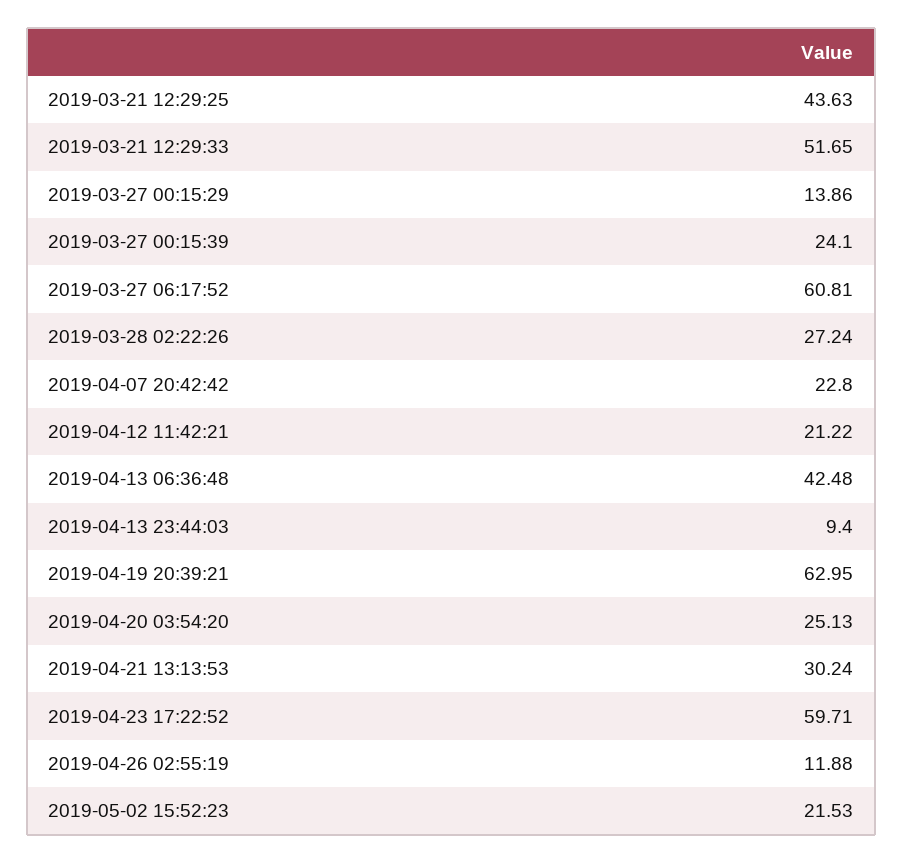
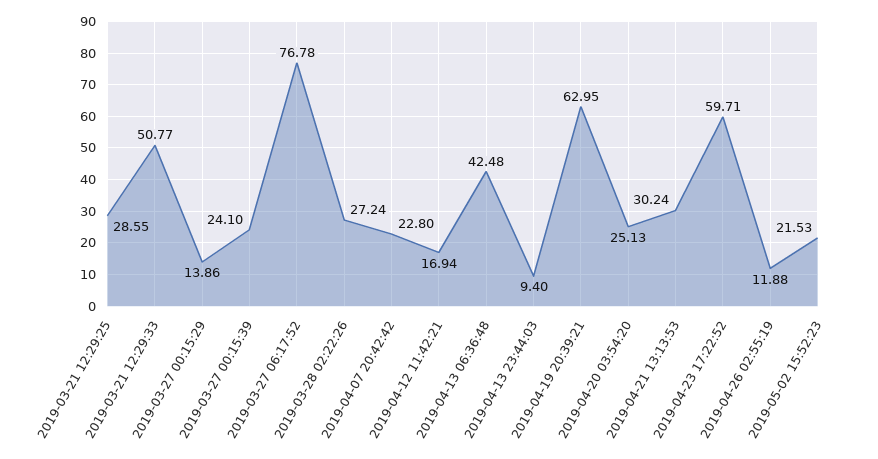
2019-03-21 12:29:25: 43.63 -> 28.55
2019-03-21 12:29:33: 51.65 -> 50.77
2019-03-27 06:17:52: 60.81 -> 76.78
2019-04-12 11:42:21: 21.22 -> 16.94

